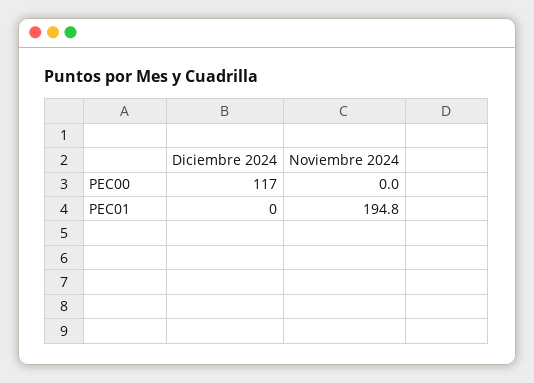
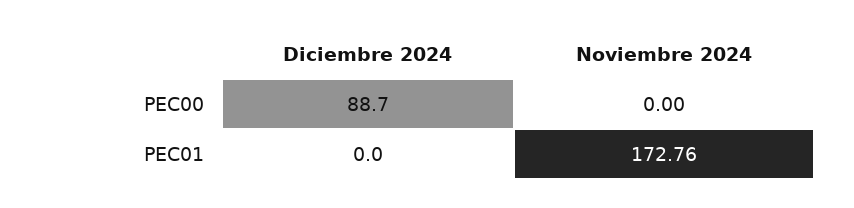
Diciembre 2024, PEC00: 117 -> 88.7
Noviembre 2024, PEC01: 194.8 -> 172.76

